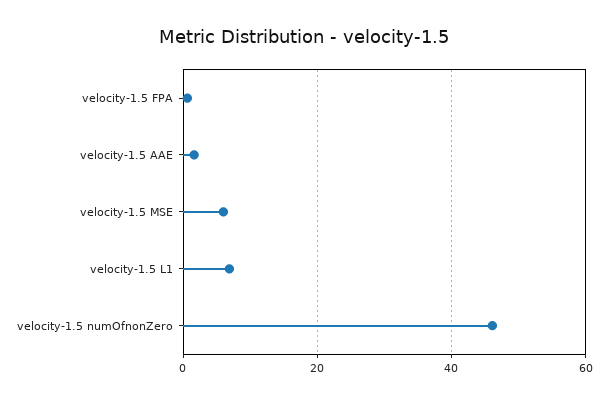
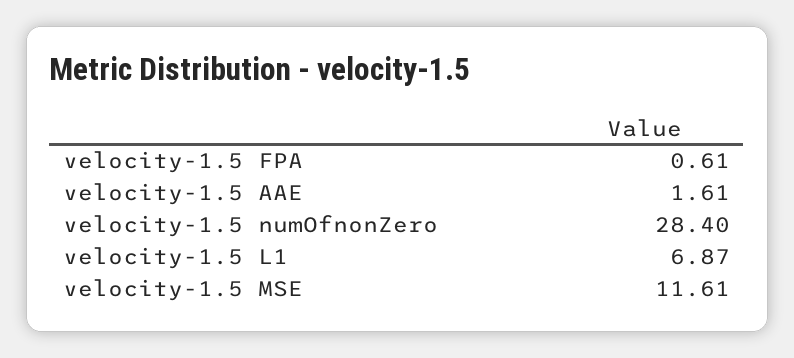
velocity-1.5 MSE: 6 -> 11.61
velocity-1.5 numOfnonZero: 46 -> 28.4

